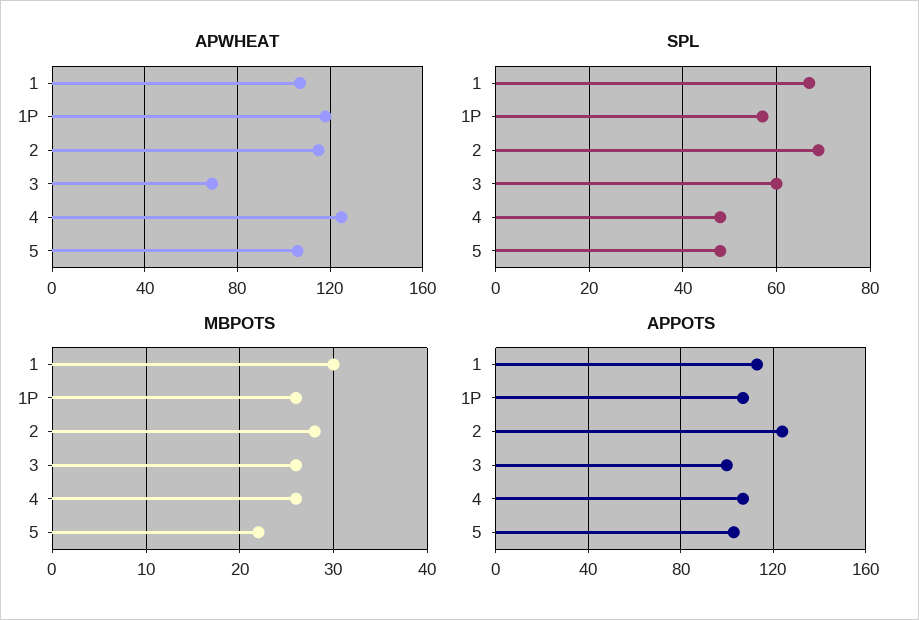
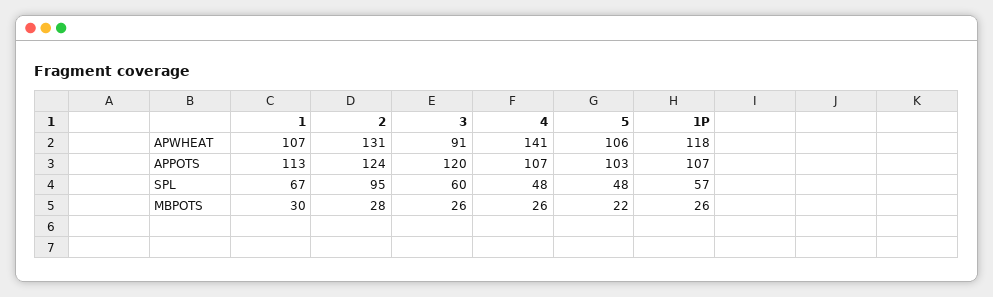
APWHEAT, 2: 115 -> 131
APWHEAT, 3: 70 -> 91
APWHEAT, 4: 125 -> 141
SPL, 2: 70 -> 95
APPOTS, 3: 100 -> 120

